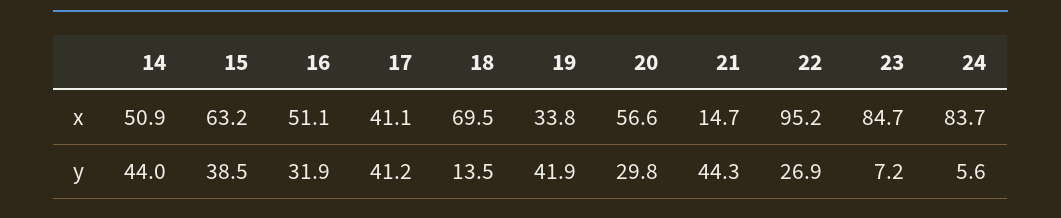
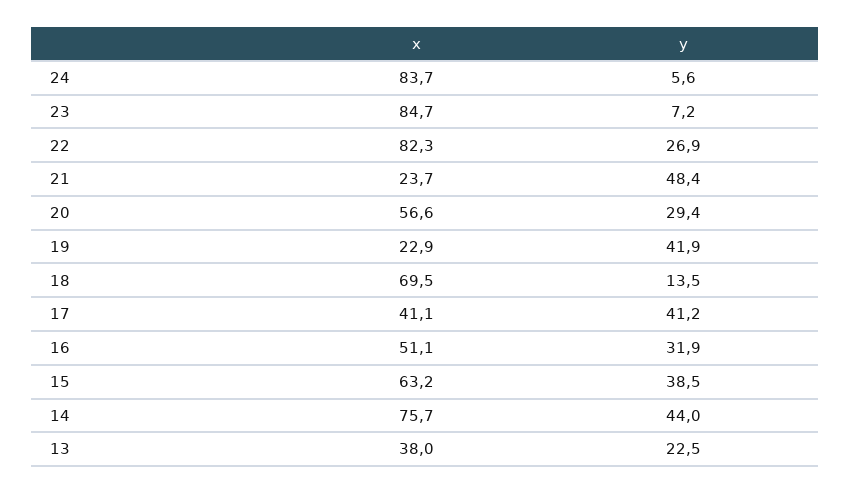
14, x: 50.9 -> 75.7
19, x: 33.8 -> 22.9
21, x: 14.7 -> 23.7
22, x: 95.2 -> 82.3
20, y: 29.8 -> 29.4
21, y: 44.3 -> 48.4
13, x: none -> 38
13, y: none -> 22.5

